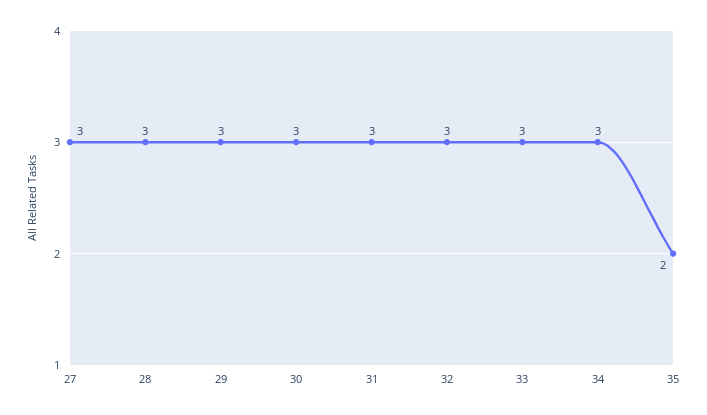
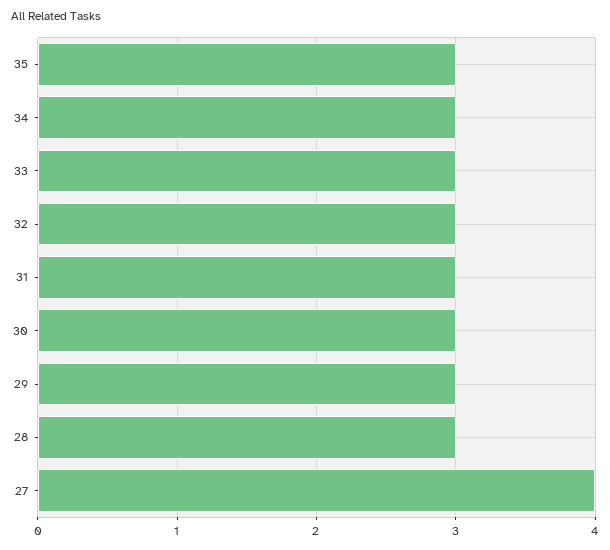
27: 3 -> 4
35: 2 -> 3

